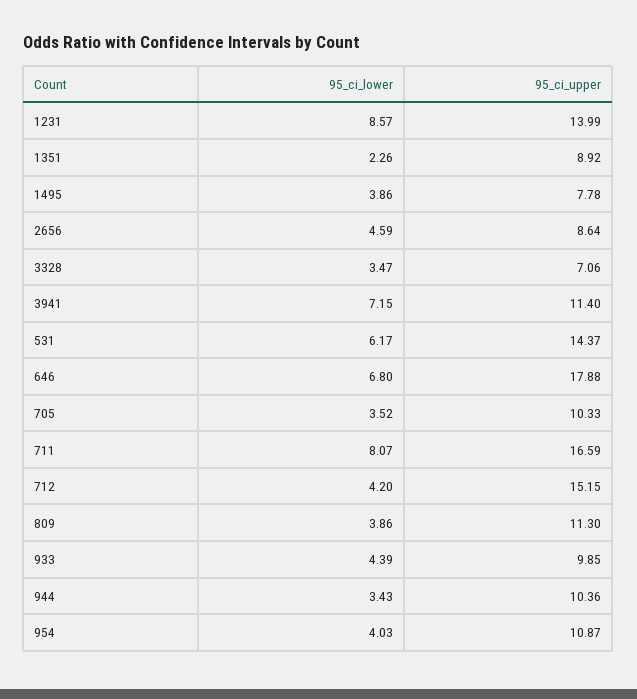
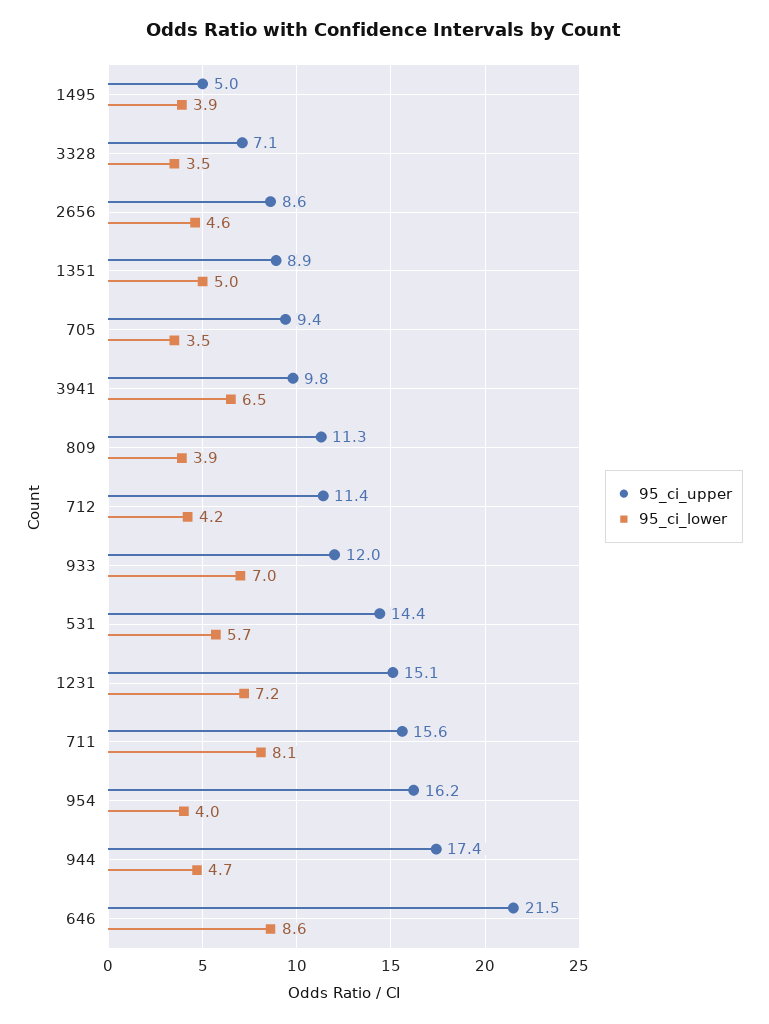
95_ci_lower, 1231: 8.57 -> 7.2
95_ci_upper, 1231: 13.99 -> 15.1
95_ci_lower, 1351: 2.26 -> 5
95_ci_upper, 1495: 7.78 -> 5
95_ci_lower, 3941: 7.15 -> 6.5
95_ci_upper, 3941: 11.4 -> 9.8
95_ci_lower, 531: 6.17 -> 5.7
95_ci_lower, 646: 6.8 -> 8.6
95_ci_upper, 646: 17.88 -> 21.5
95_ci_upper, 705: 10.33 -> 9.4
95_ci_upper, 711: 16.59 -> 15.6
95_ci_upper, 712: 15.15 -> 11.4
95_ci_lower, 933: 4.39 -> 7
95_ci_upper, 933: 9.85 -> 12
95_ci_lower, 944: 3.43 -> 4.7
95_ci_upper, 944: 10.36 -> 17.4
95_ci_upper, 954: 10.87 -> 16.2

